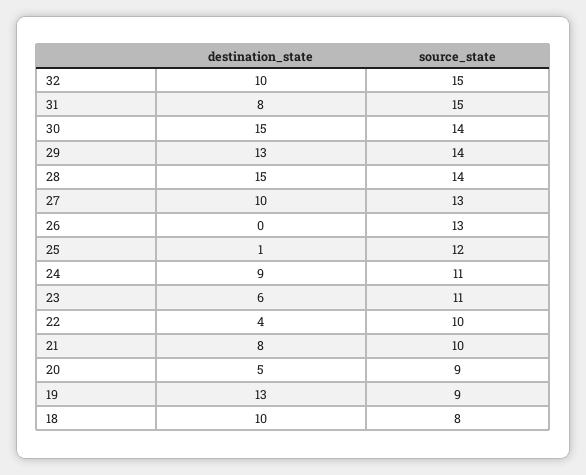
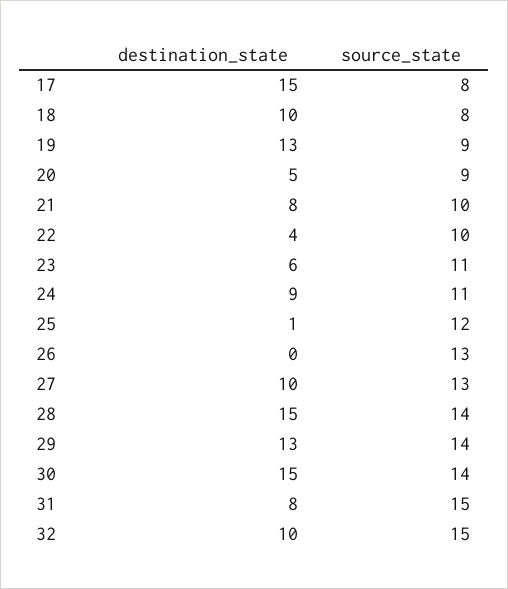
destination_state, 17: none -> 15
source_state, 17: none -> 8

